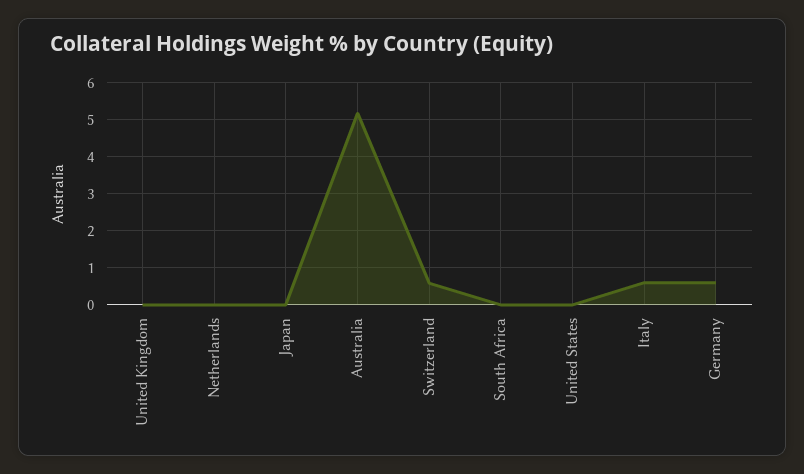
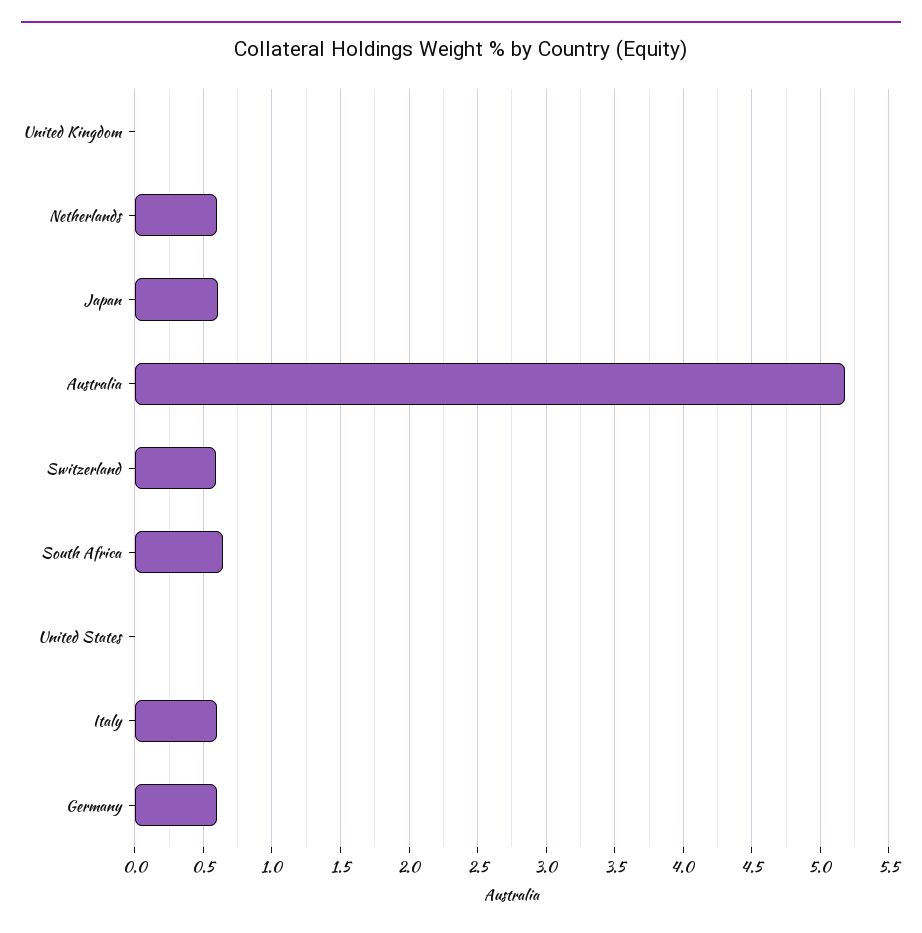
Netherlands: 0 -> 0.6
Japan: 0 -> 0.6
South Africa: 0 -> 0.65

